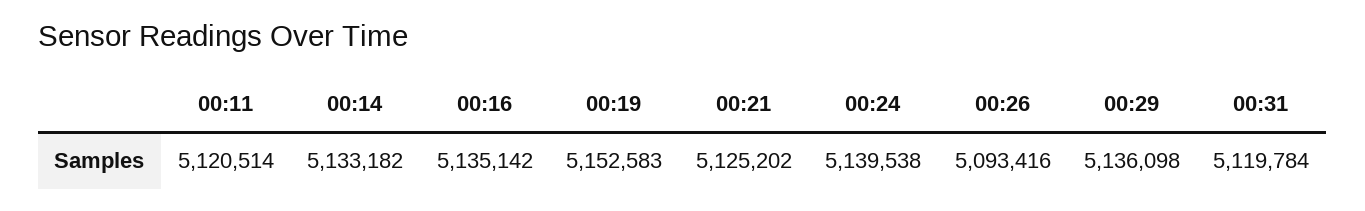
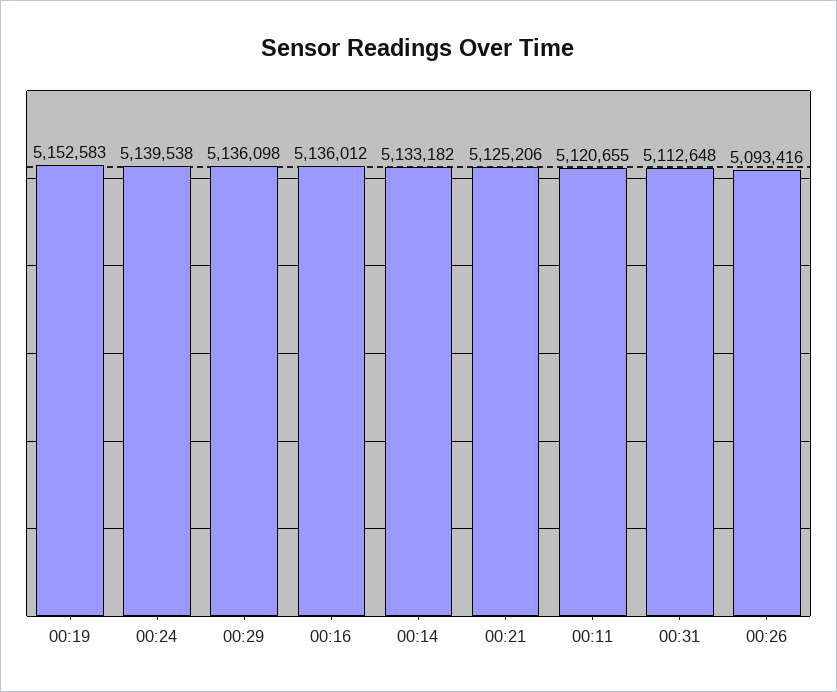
00:11: 5120514 -> 5120655
00:16: 5135142 -> 5136012
00:21: 5125202 -> 5125206
00:31: 5119784 -> 5112648

